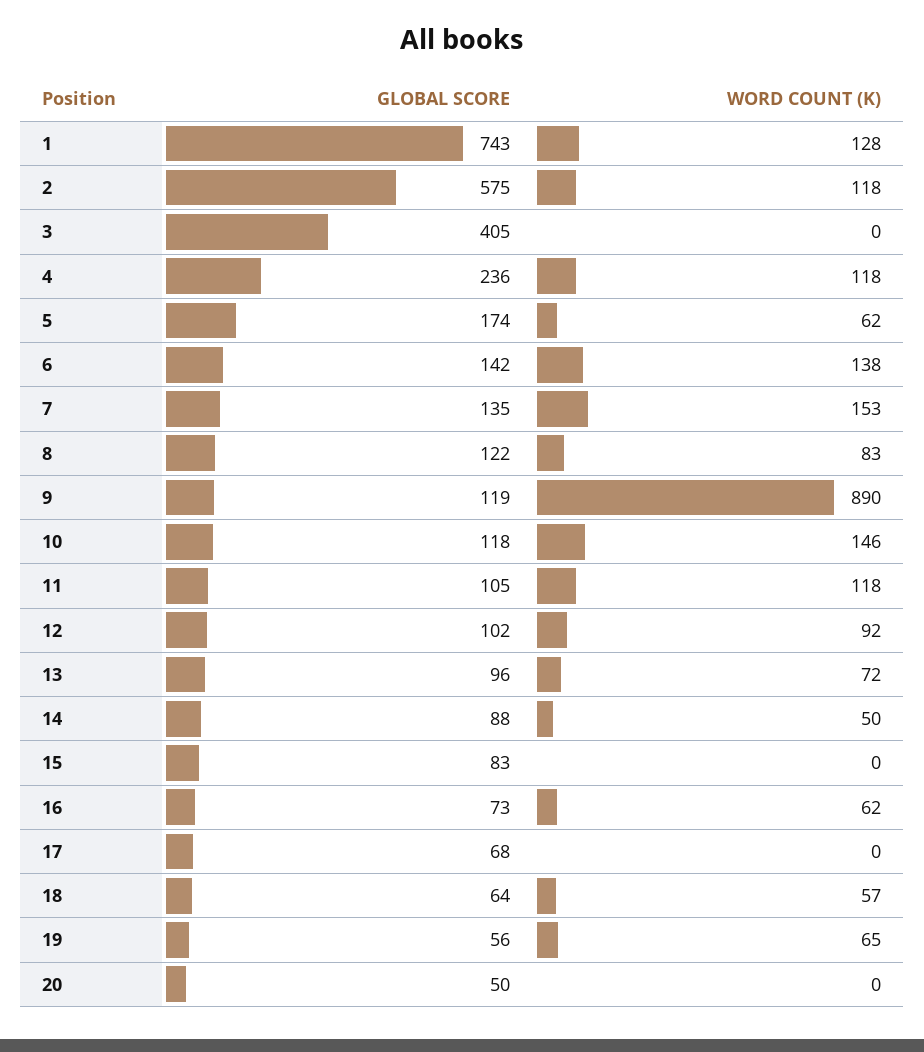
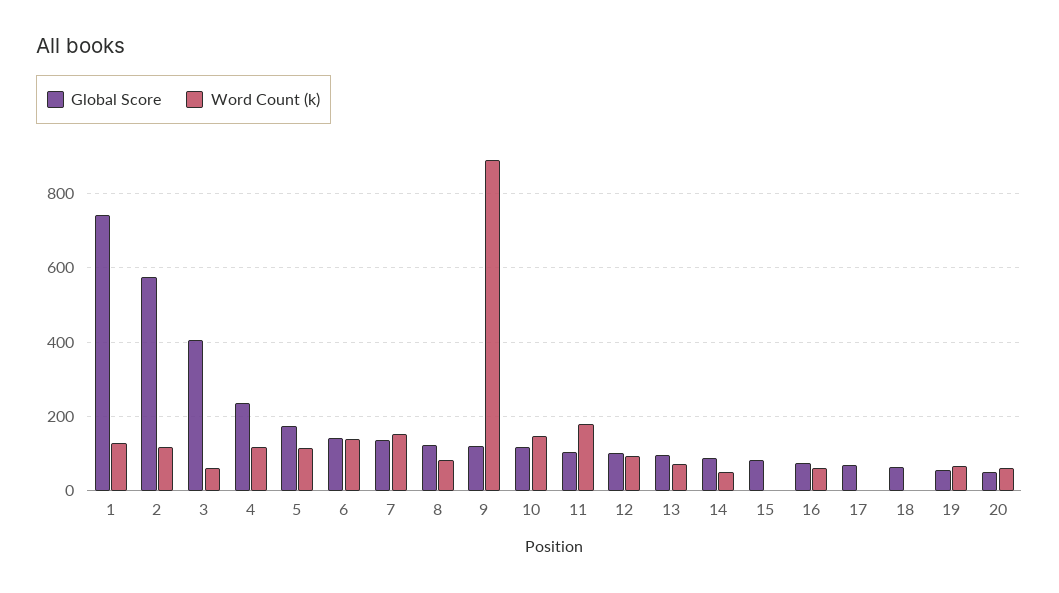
WORD COUNT (K), 3: 0 -> 60
WORD COUNT (K), 5: 62 -> 120
WORD COUNT (K), 11: 118 -> 180
WORD COUNT (K), 18: 57 -> 0
WORD COUNT (K), 20: 0 -> 60

